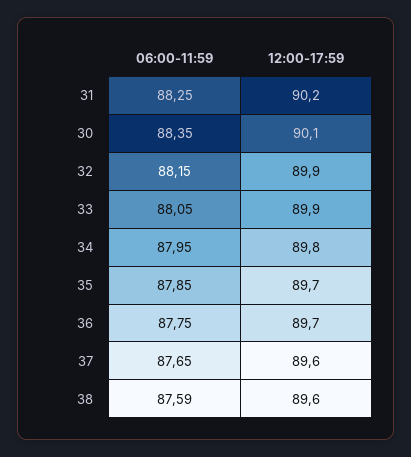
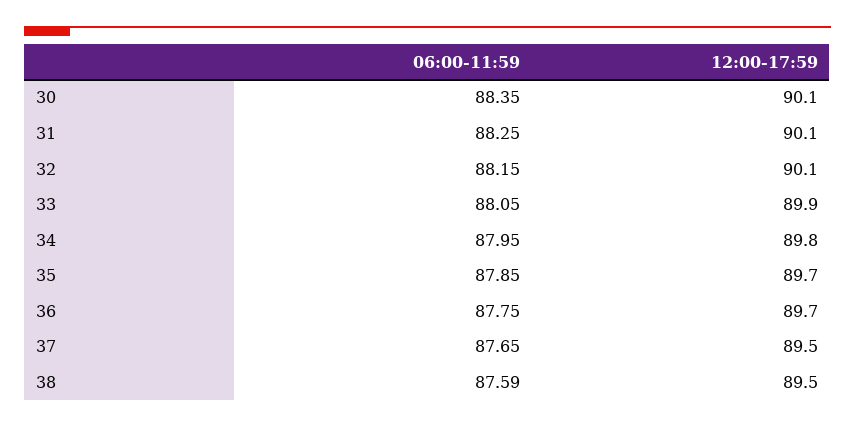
12:00-17:59, 31: 90.2 -> 90.1
12:00-17:59, 32: 89.9 -> 90.1
12:00-17:59, 37: 89.6 -> 89.5
12:00-17:59, 38: 89.6 -> 89.5

